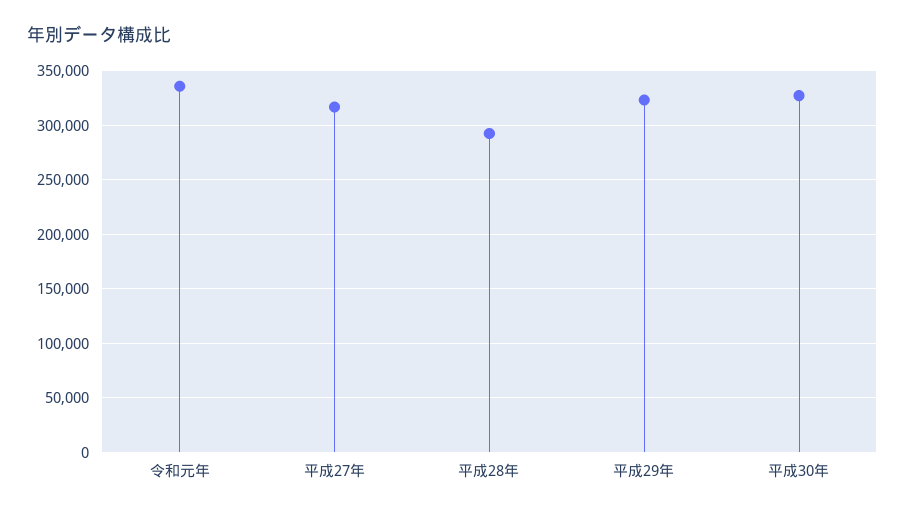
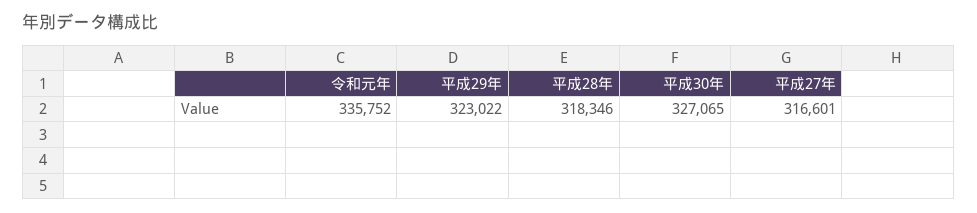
平成28年: 290000 -> 318346

